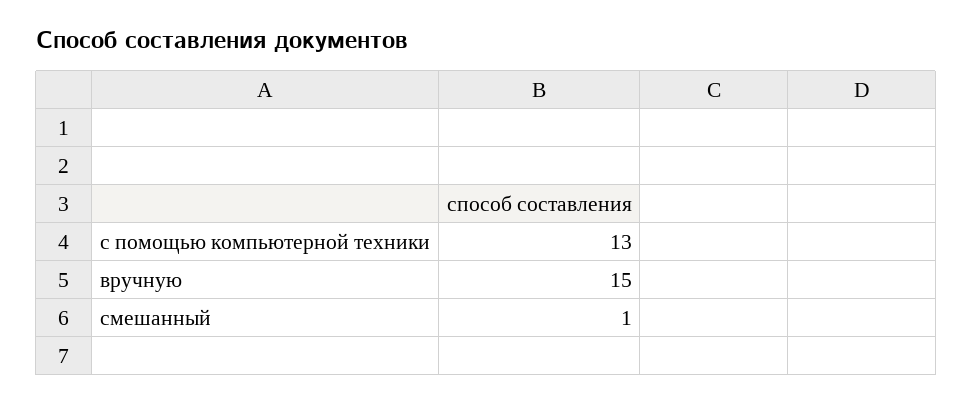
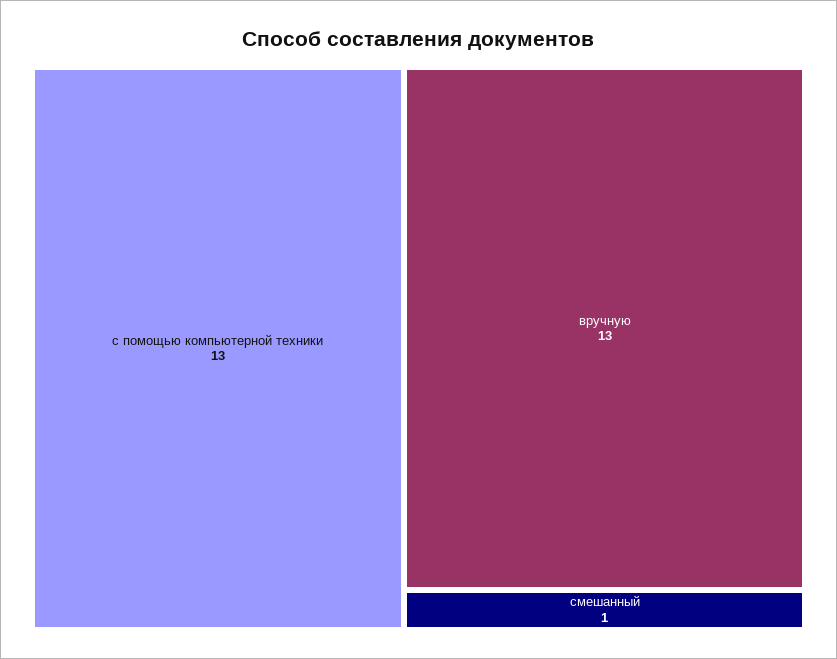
вручную: 15 -> 13

